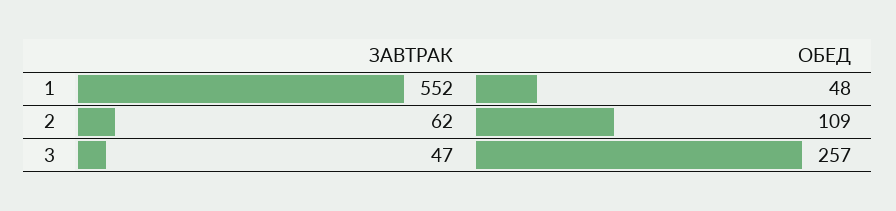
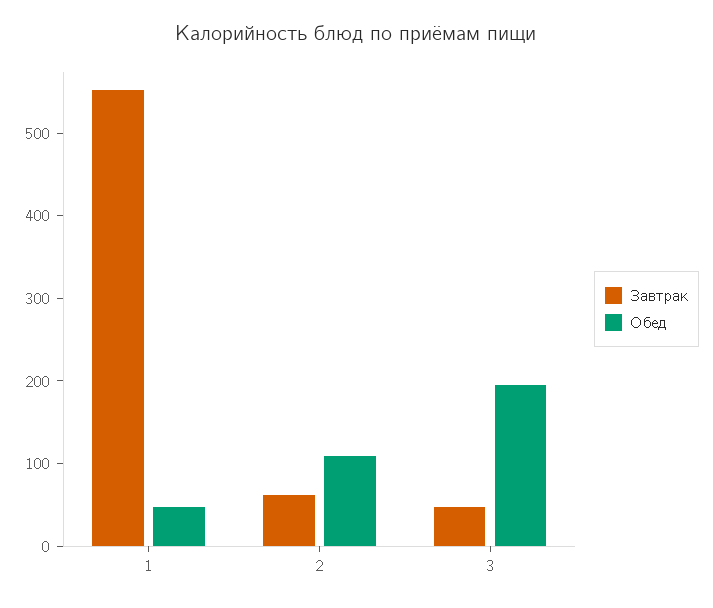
ОБЕД, 3: 257 -> 200

